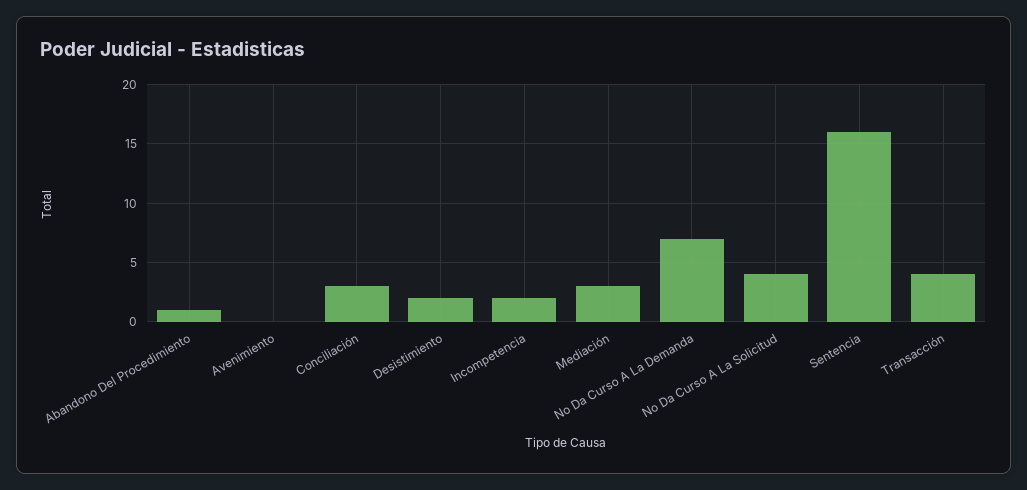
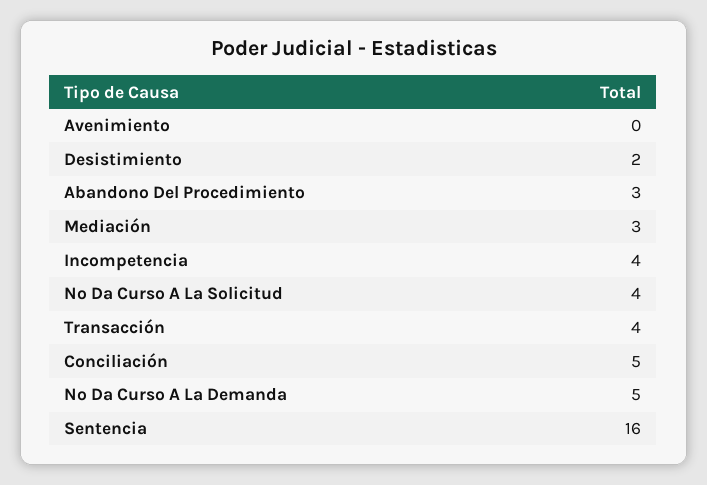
Abandono Del Procedimiento: 1 -> 3
Conciliación: 3 -> 5
Incompetencia: 2 -> 4
No Da Curso A La Demanda: 7 -> 5

